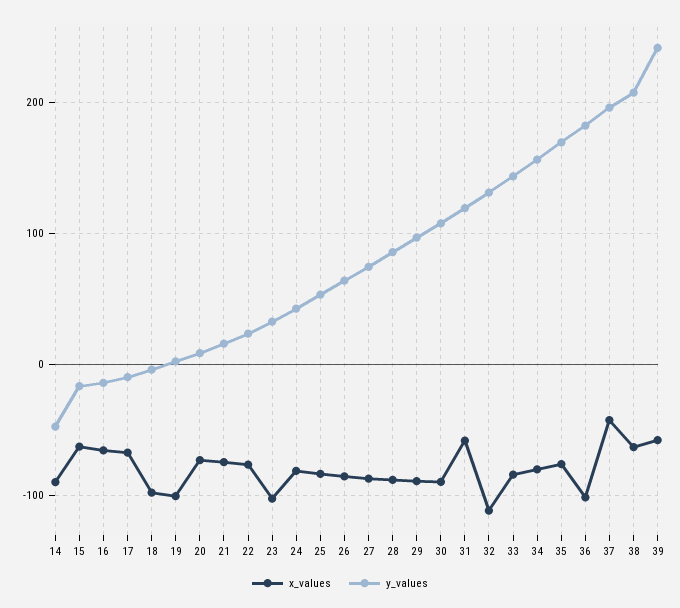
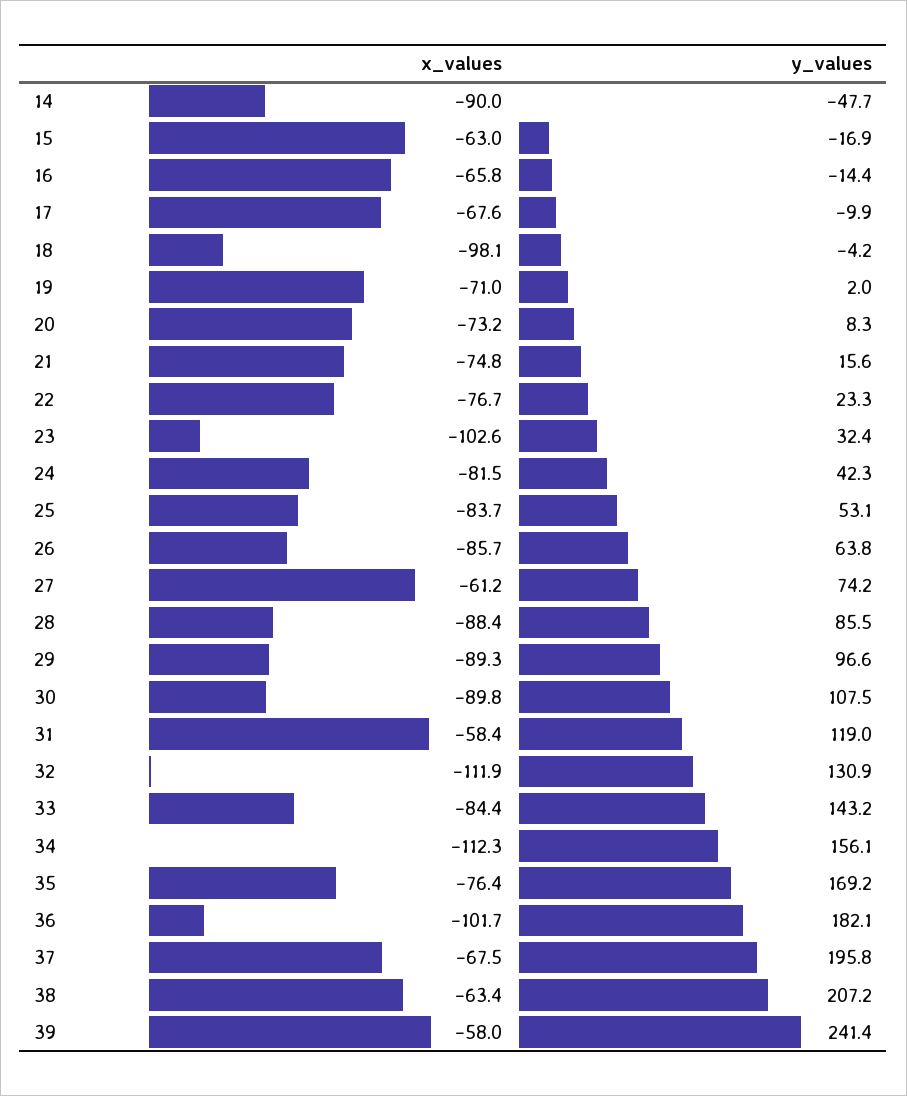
x_values, 19: -100 -> -71
x_values, 27: -90 -> -61.2
x_values, 34: -80 -> -112.3
x_values, 37: -40 -> -67.5

